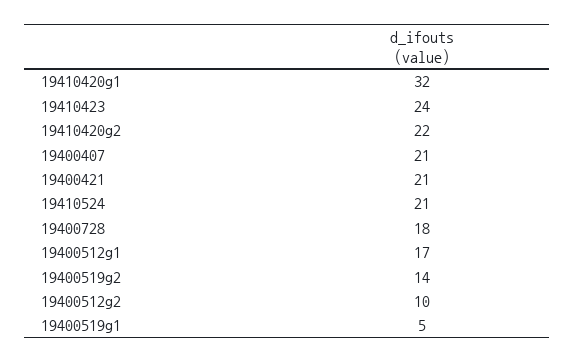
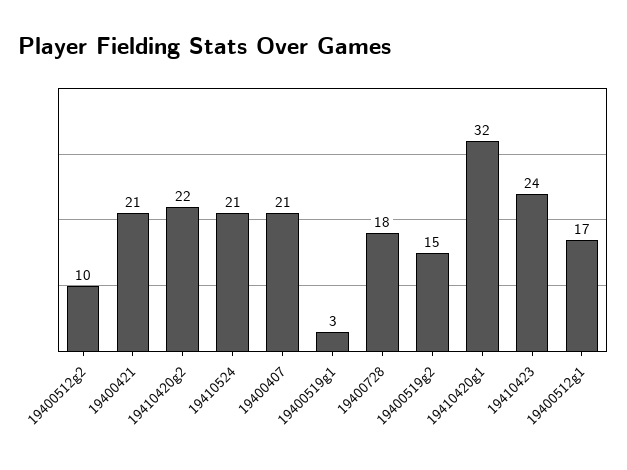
19400519g2: 14 -> 15
19400519g1: 5 -> 3

